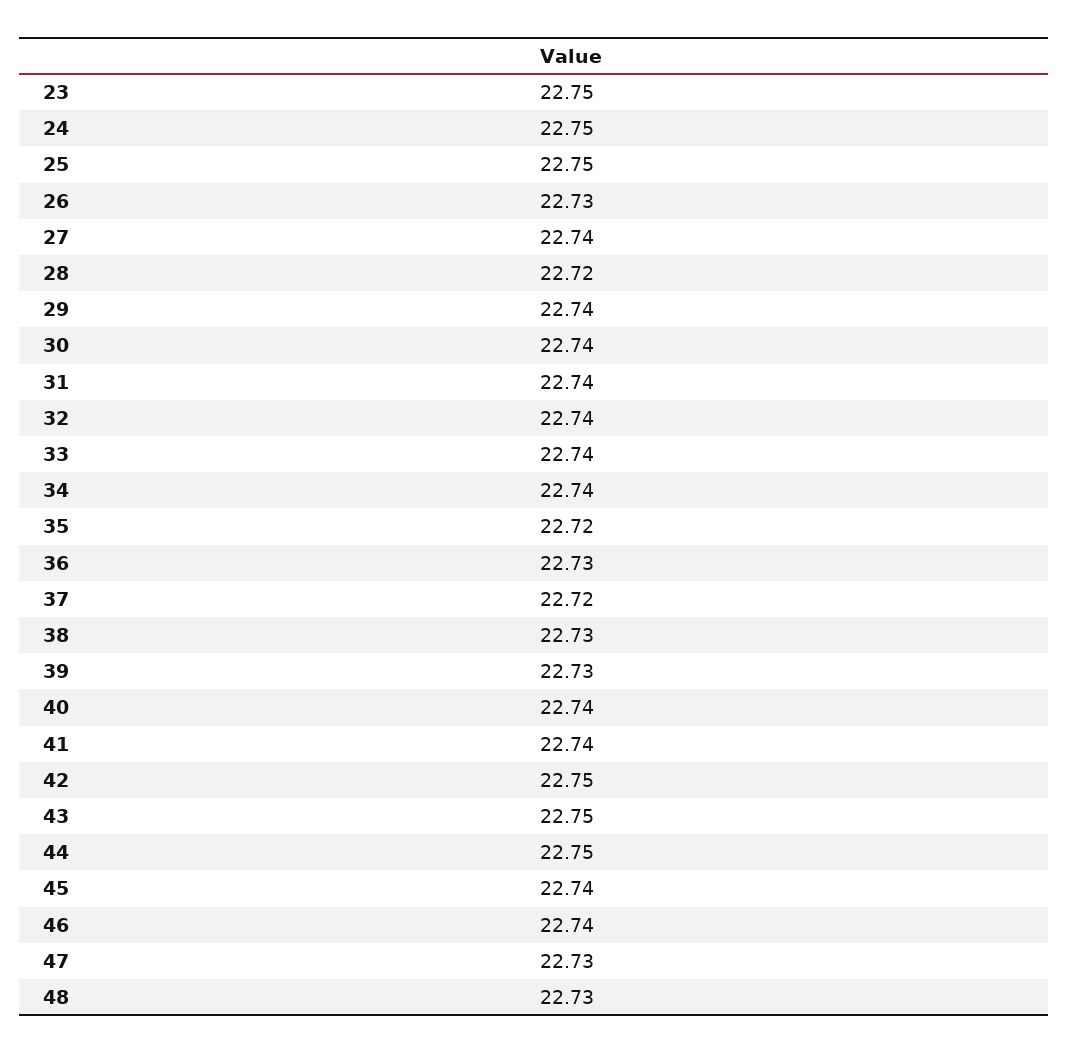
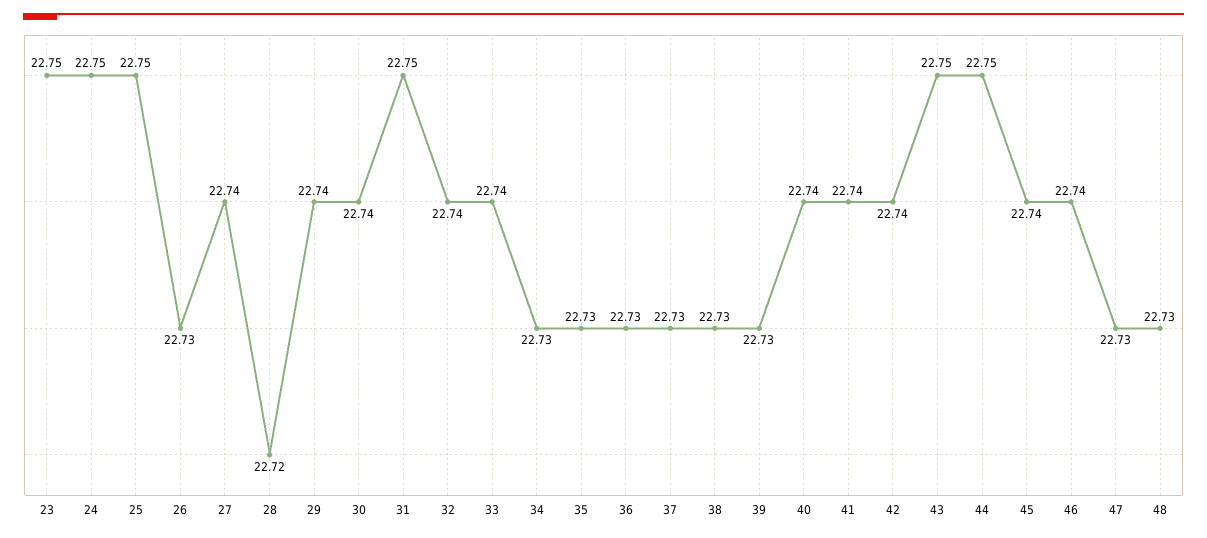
31: 22.74 -> 22.75
34: 22.74 -> 22.73
35: 22.72 -> 22.73
37: 22.72 -> 22.73
42: 22.75 -> 22.74

